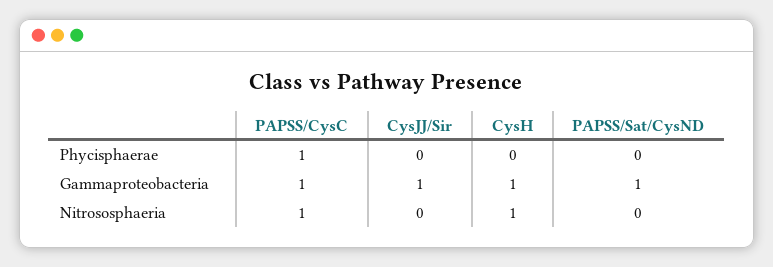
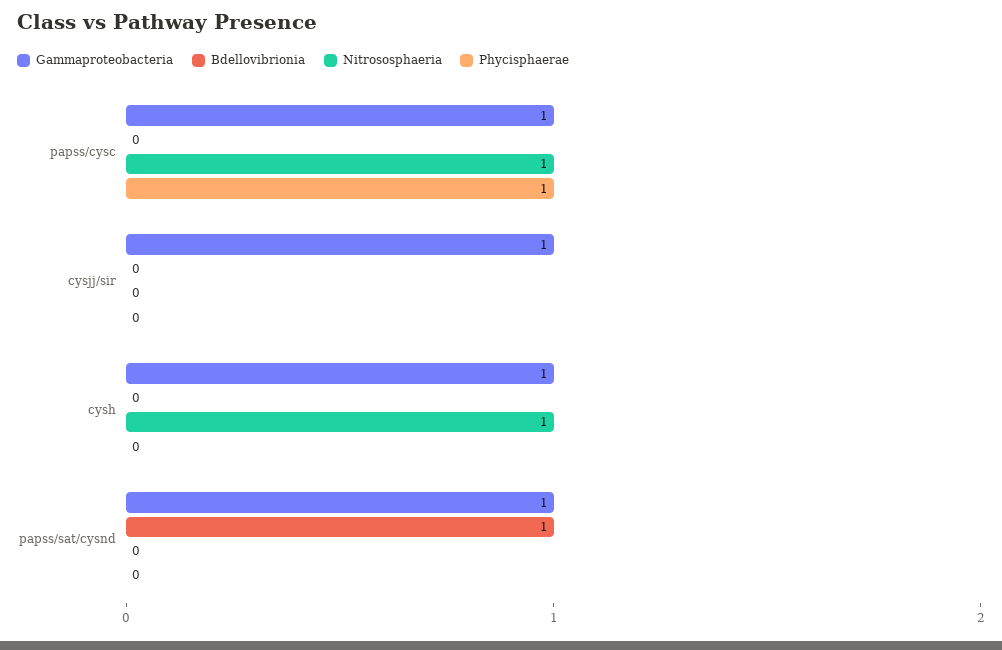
Bdellovibrionia, PAPSS/CysC: none -> 0
Bdellovibrionia, CysJJ/Sir: none -> 0
Bdellovibrionia, CysH: none -> 0
Bdellovibrionia, PAPSS/Sat/CysND: none -> 1

